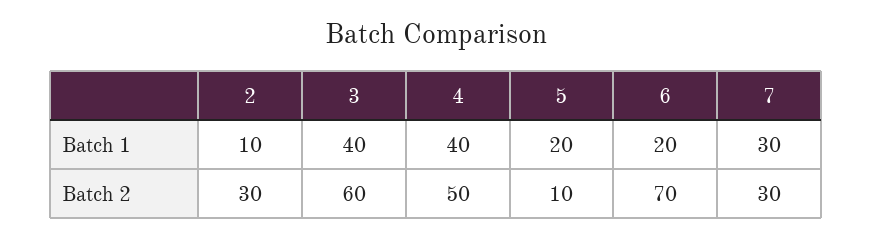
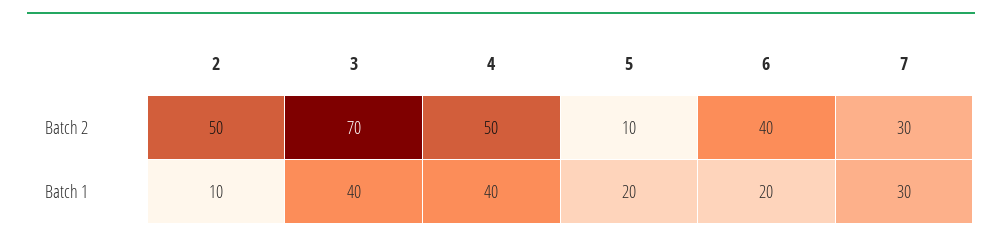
2, Batch 2: 30 -> 50
3, Batch 2: 60 -> 70
6, Batch 2: 70 -> 40

